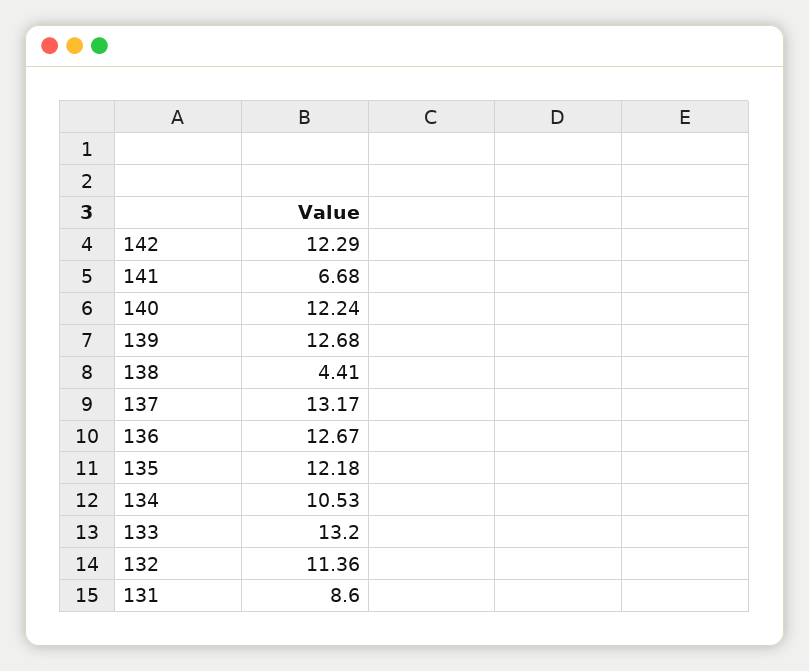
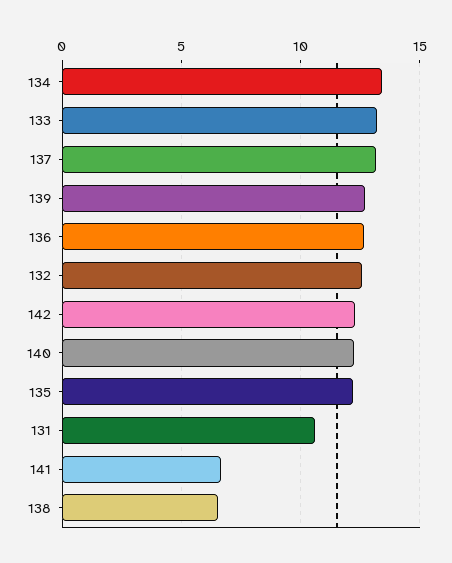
138: 4.41 -> 6.5
134: 10.53 -> 13.5
132: 11.36 -> 12.5
131: 8.6 -> 10.5

